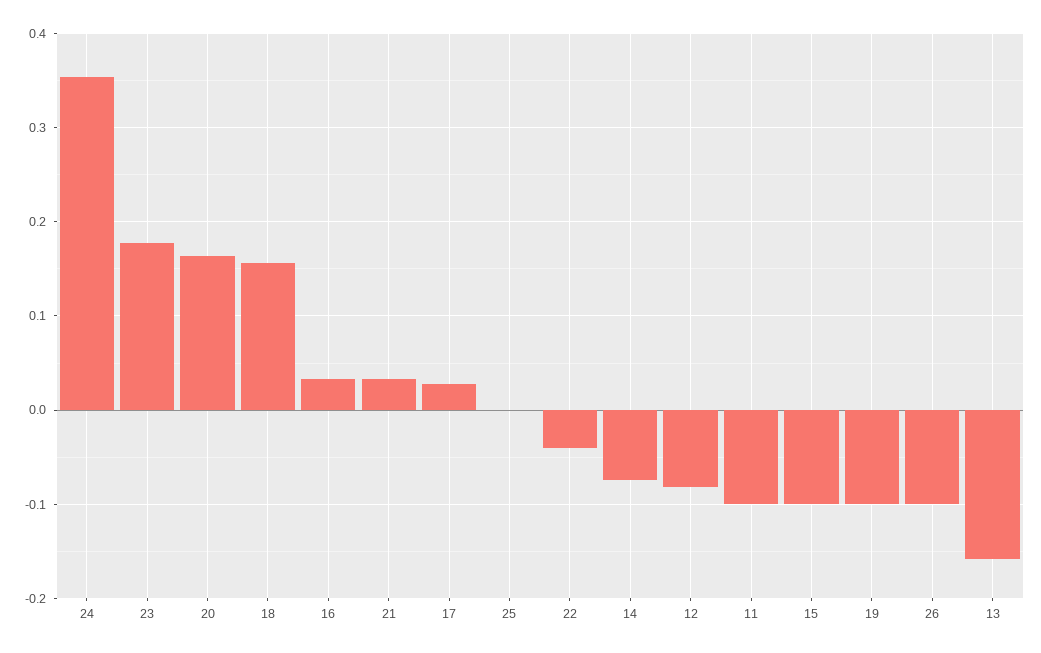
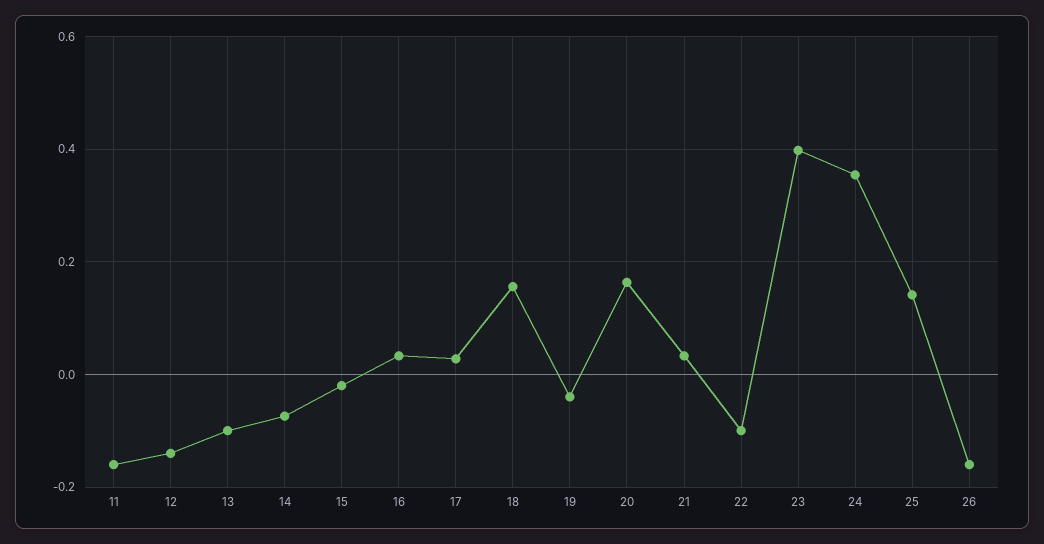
23: 0.18 -> 0.4
25: 0 -> 0.14
22: -0.04 -> -0.1
12: -0.08 -> -0.14
11: -0.1 -> -0.16
15: -0.1 -> -0.02
19: -0.1 -> -0.04
26: -0.1 -> -0.16
13: -0.16 -> -0.1

